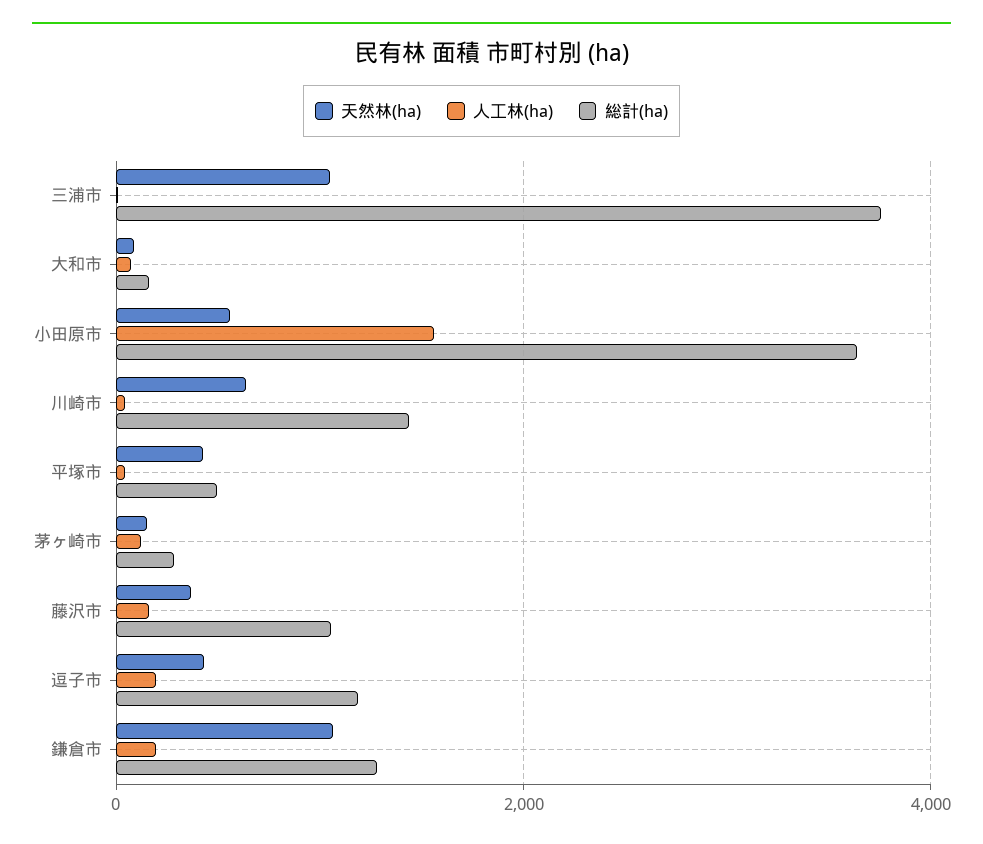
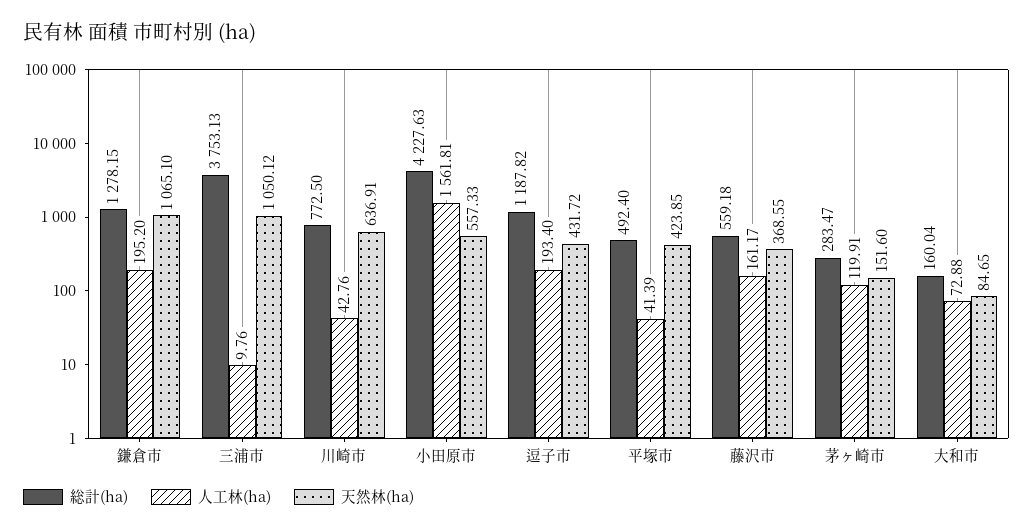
総計(ha), 小田原市: 3600 -> 4227.63
総計(ha), 川崎市: 1400 -> 772.5
総計(ha), 藤沢市: 1000 -> 559.18

